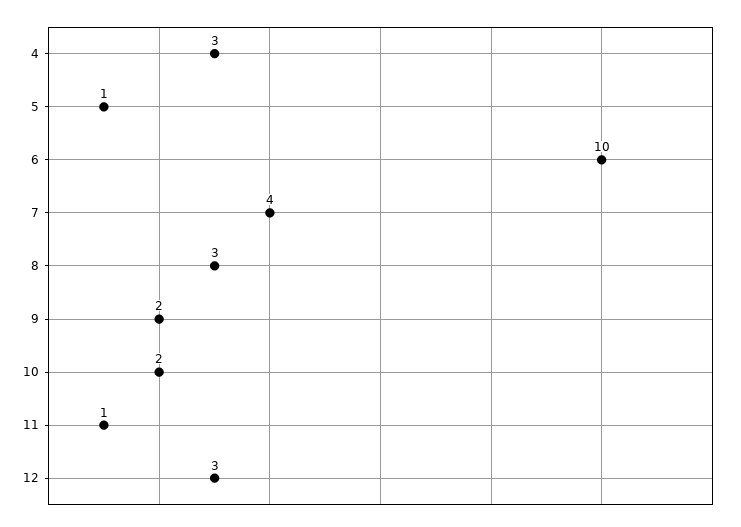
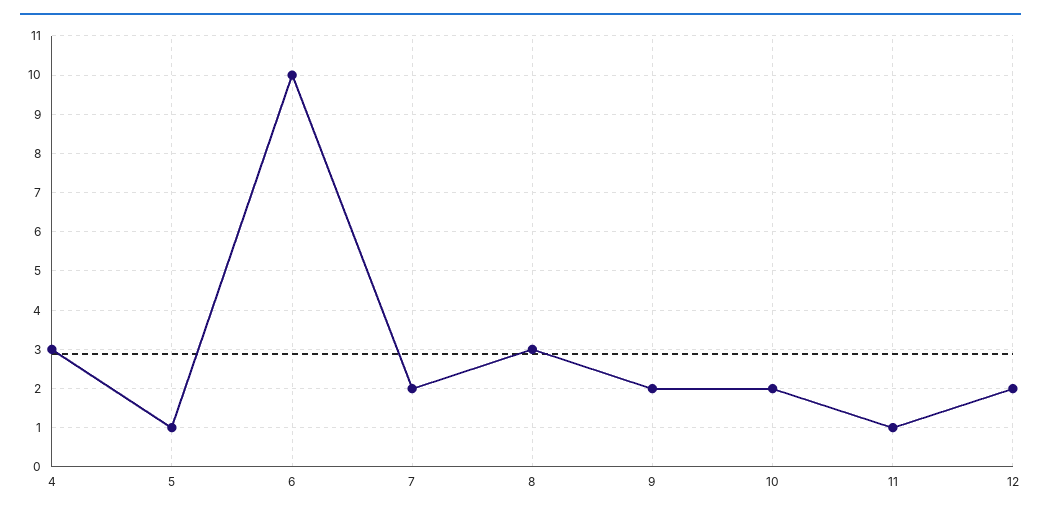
7: 4 -> 2
12: 3 -> 2

